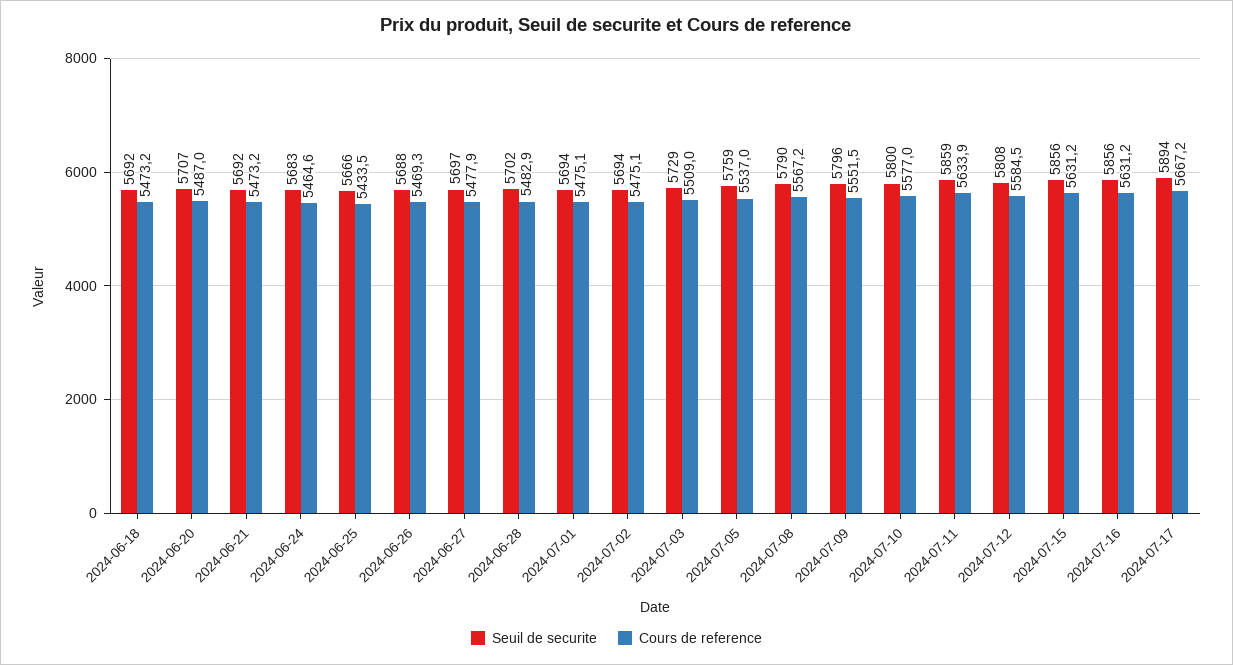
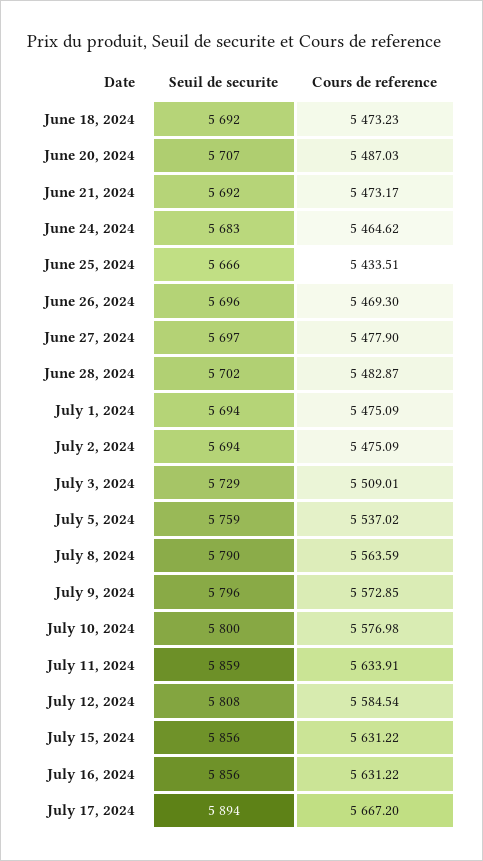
Seuil de securite, 2024-06-26: 5688 -> 5696
Cours de reference, 2024-07-08: 5567.2 -> 5563.59
Cours de reference, 2024-07-09: 5551.5 -> 5572.85

